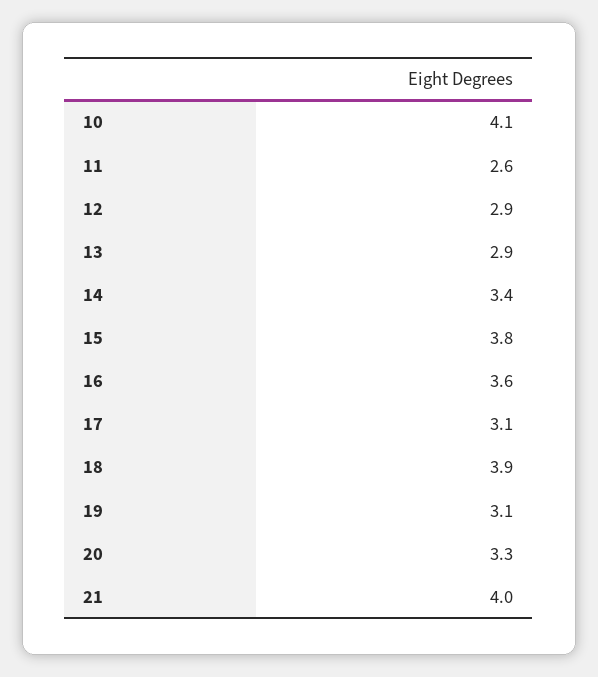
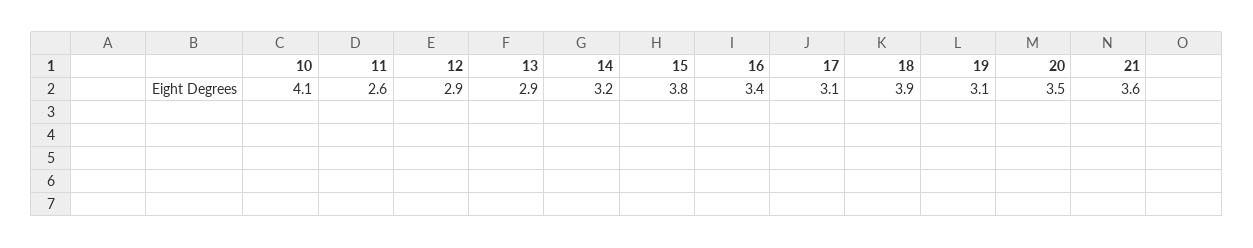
14: 3.4 -> 3.2
16: 3.6 -> 3.4
20: 3.3 -> 3.5
21: 4 -> 3.6

